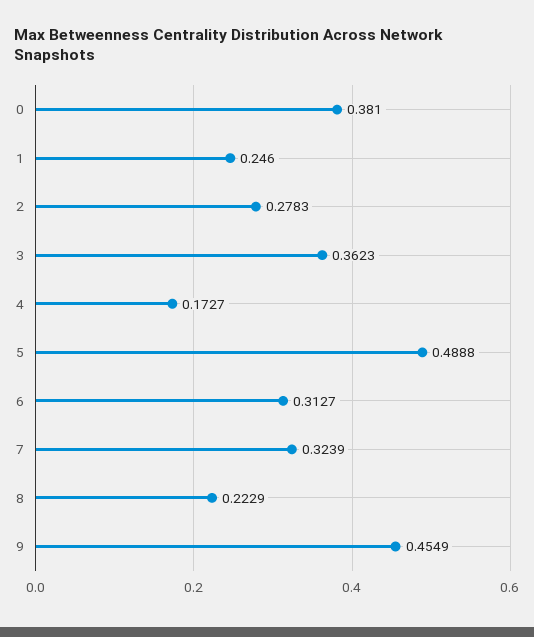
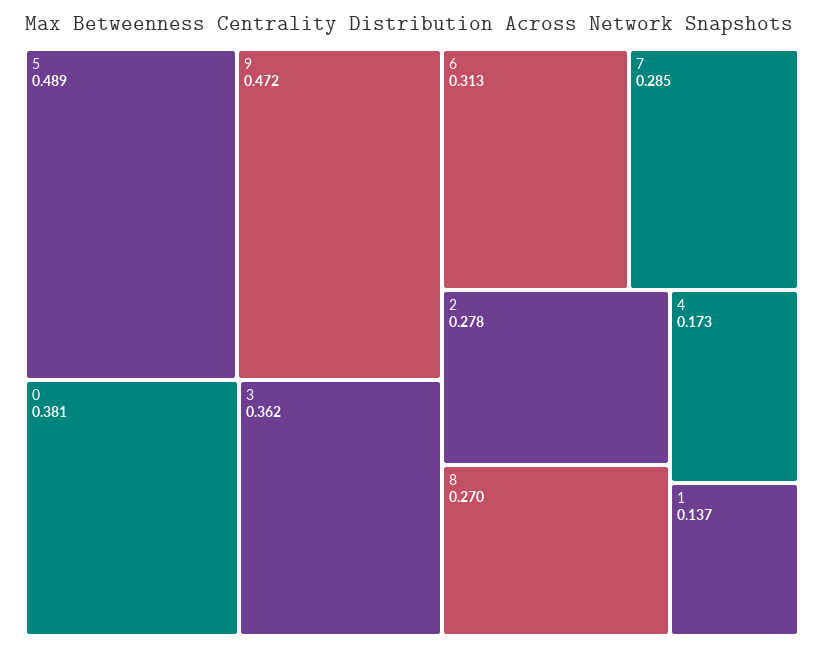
1: 0.246 -> 0.137
7: 0.3239 -> 0.285
8: 0.2229 -> 0.27
9: 0.4549 -> 0.472

